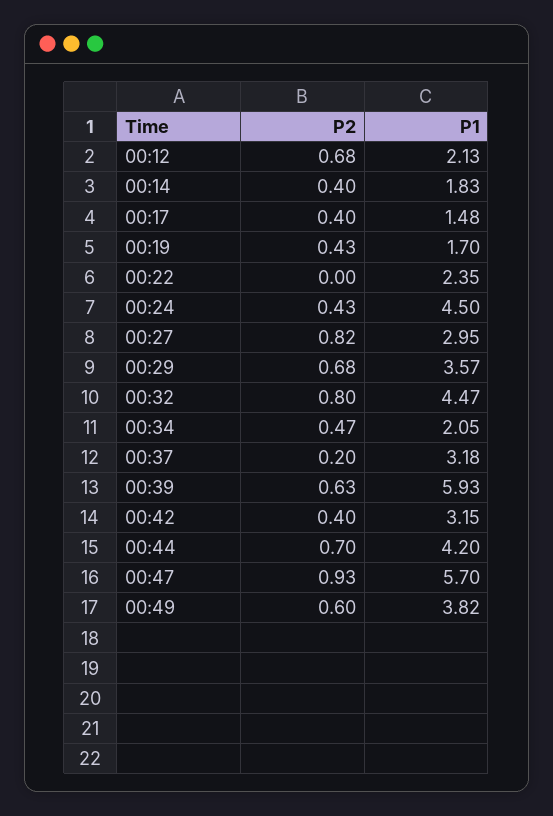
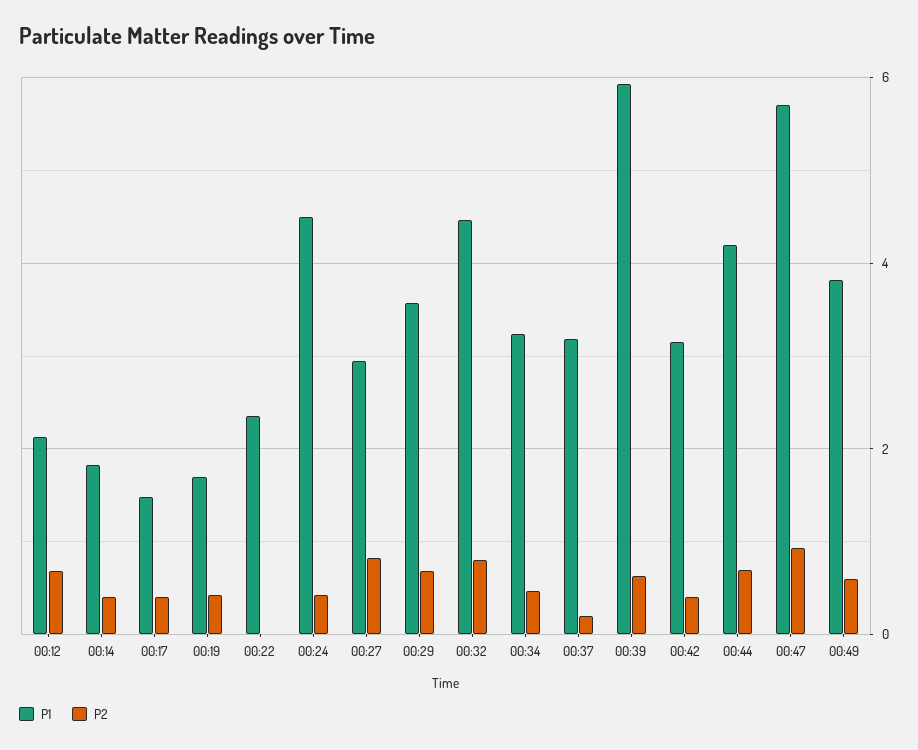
P1, 00:34: 2.05 -> 3.2

